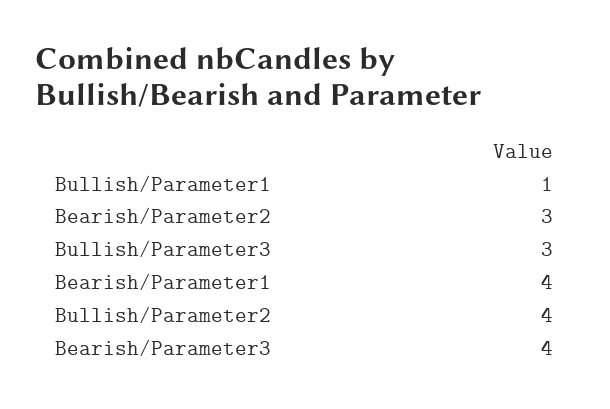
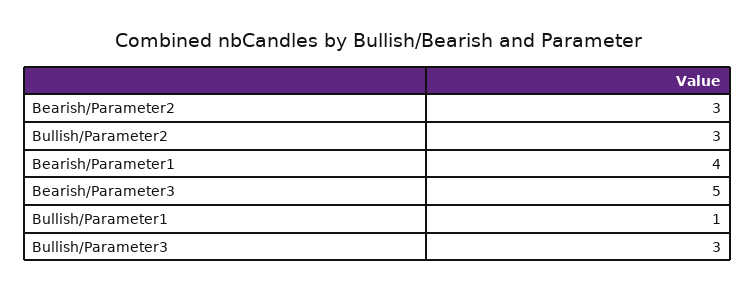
Bullish/Parameter2: 4 -> 3
Bearish/Parameter3: 4 -> 5

